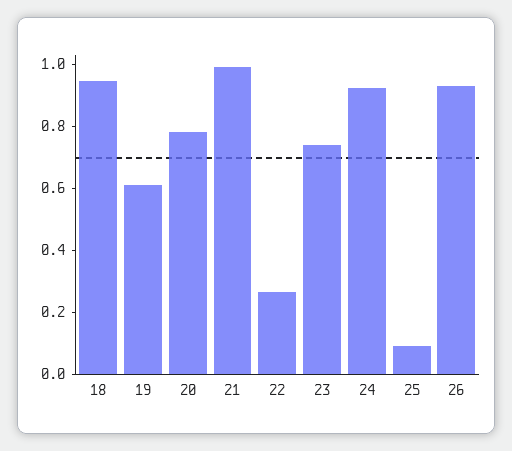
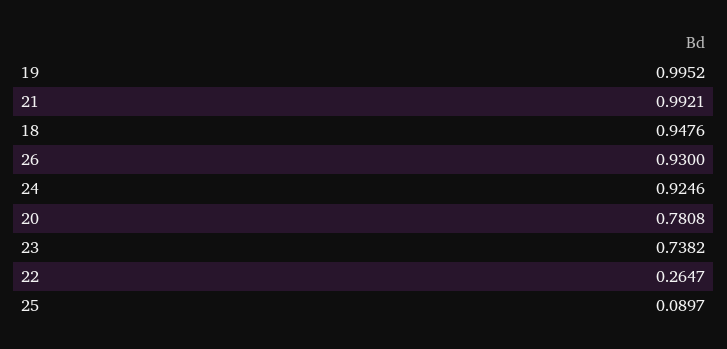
19: 0.6 -> 0.9952

